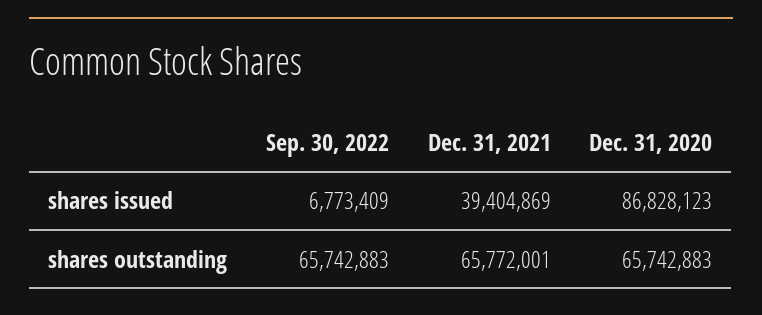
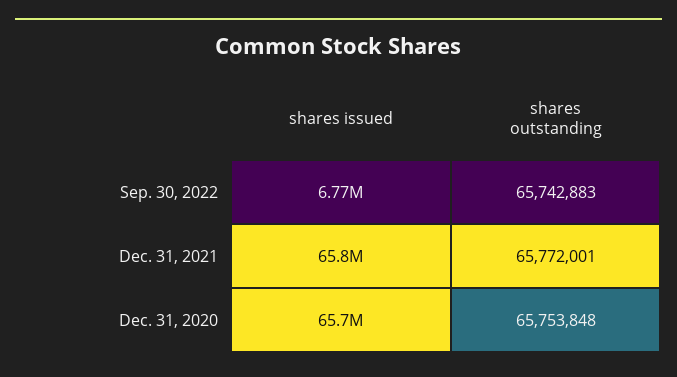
Dec. 31, 2021, shares issued: 39404869 -> 65800000
Dec. 31, 2020, shares issued: 86828123 -> 65700000
Dec. 31, 2020, shares outstanding: 65742883 -> 65753848

